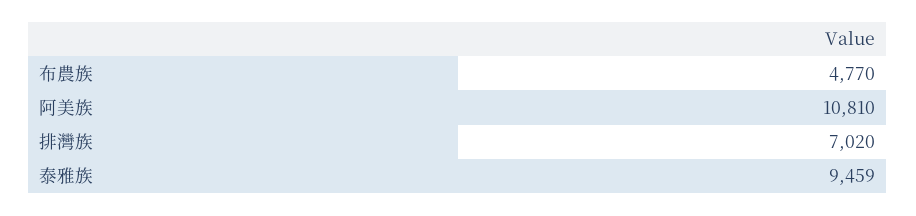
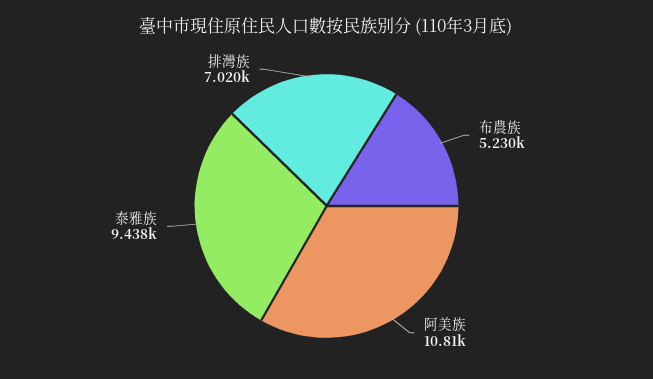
布農族: 4770 -> 5230
泰雅族: 9459 -> 9438

